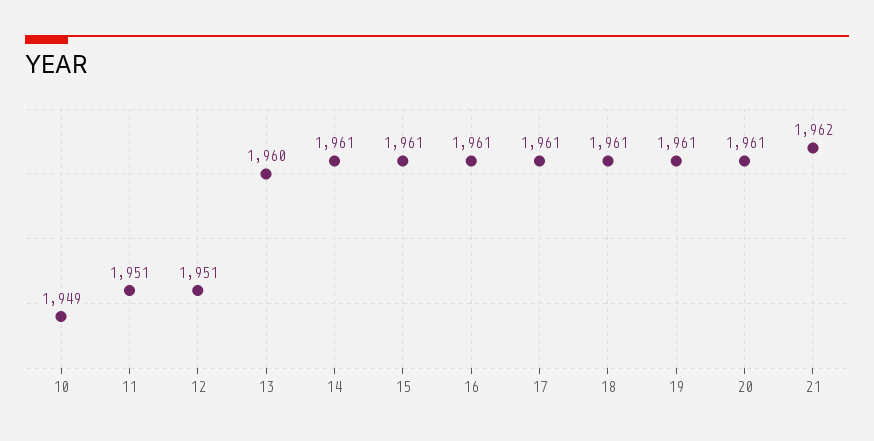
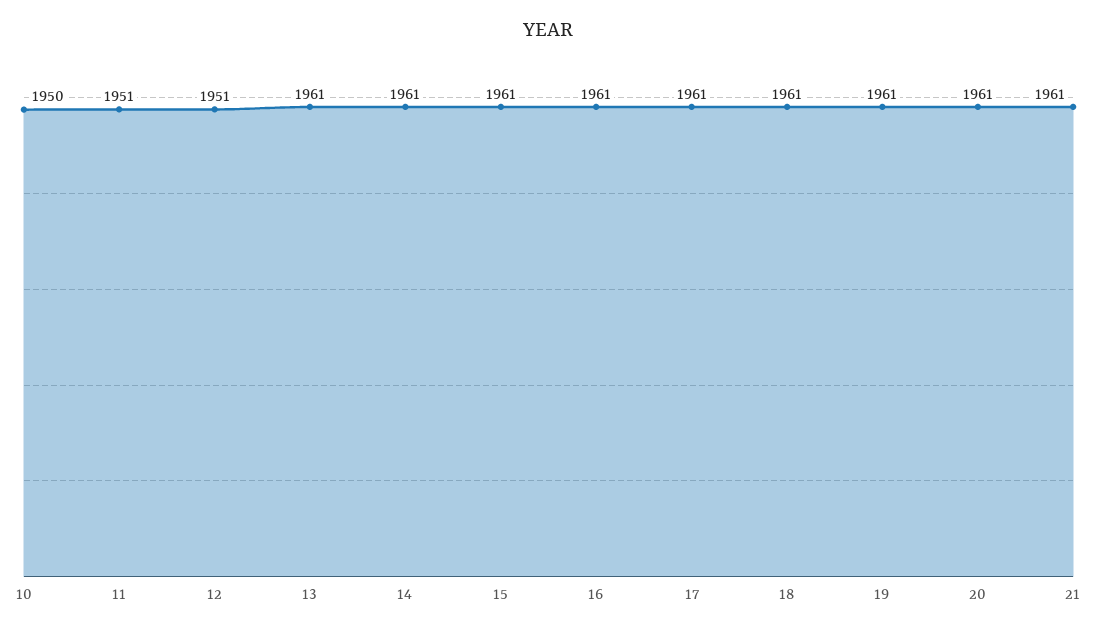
10: 1949 -> 1950
13: 1960 -> 1961
21: 1962 -> 1961

